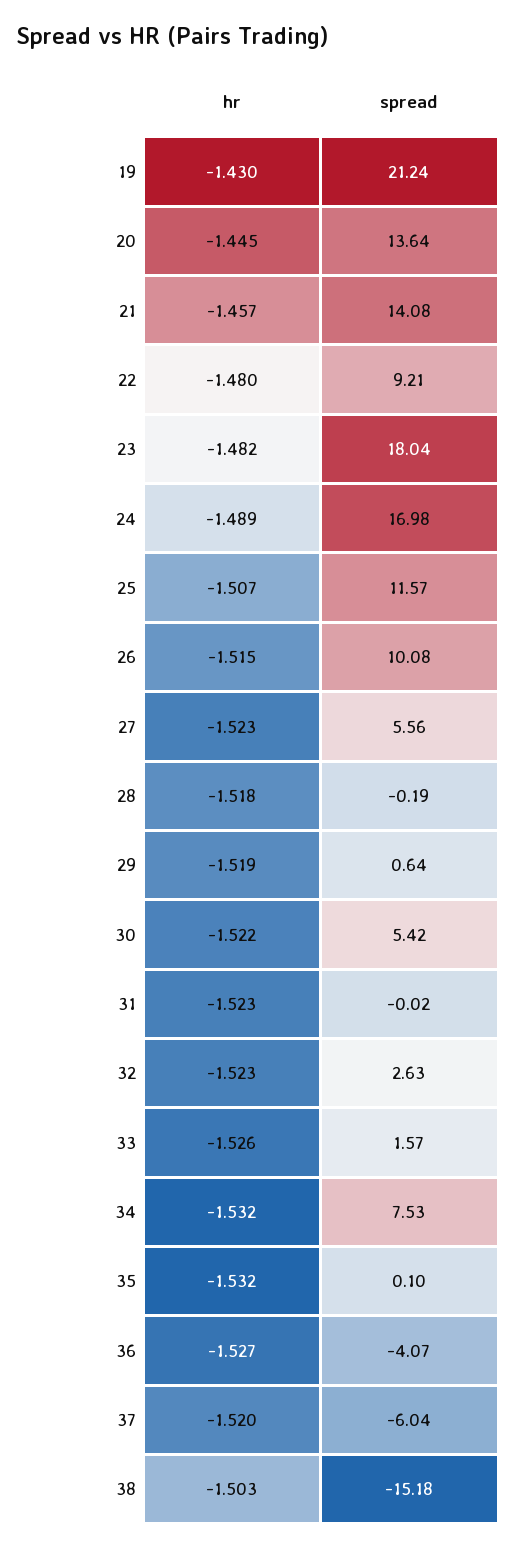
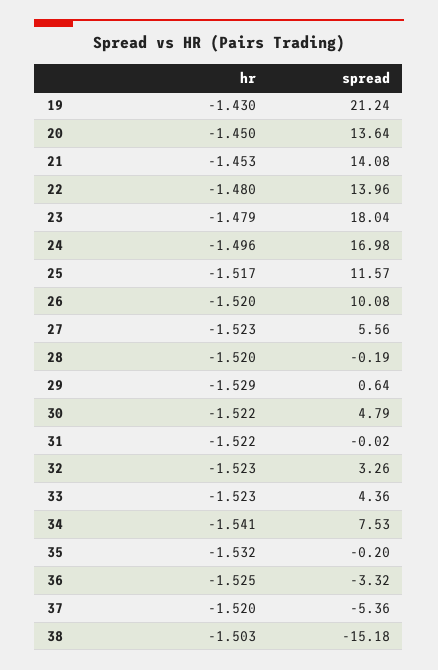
hr, 20: -1.445 -> -1.45
hr, 21: -1.457 -> -1.453
spread, 22: 9.21 -> 13.96
hr, 23: -1.482 -> -1.479
hr, 24: -1.489 -> -1.496
hr, 25: -1.507 -> -1.517
hr, 26: -1.515 -> -1.52
hr, 28: -1.518 -> -1.52
hr, 29: -1.519 -> -1.529
spread, 30: 5.42 -> 4.79
hr, 31: -1.523 -> -1.522
spread, 32: 2.63 -> 3.26
hr, 33: -1.526 -> -1.523
spread, 33: 1.57 -> 4.36
hr, 34: -1.532 -> -1.541
spread, 35: 0.1 -> -0.2
hr, 36: -1.527 -> -1.525
spread, 36: -4.07 -> -3.32
spread, 37: -6.04 -> -5.36

